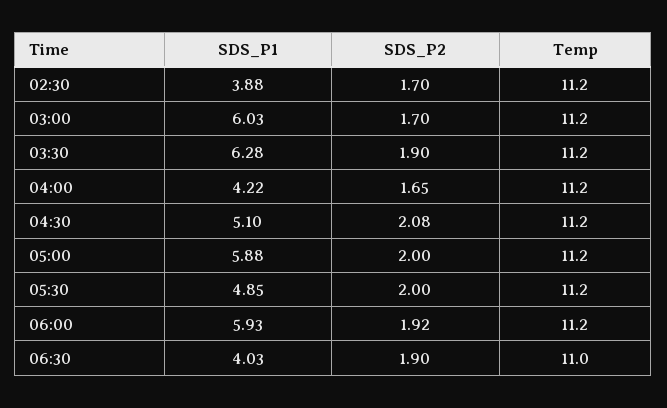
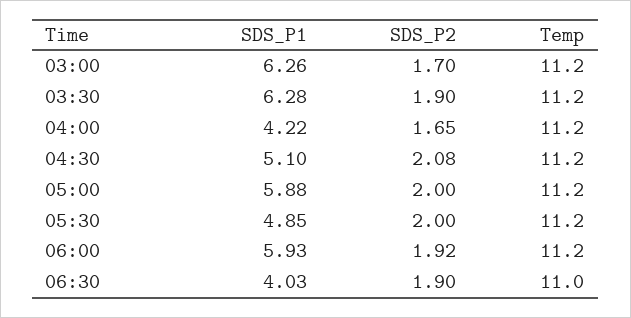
SDS_P1, 02:30: 3.88 -> none
SDS_P2, 02:30: 1.7 -> none
Temp, 02:30: 11.2 -> none
SDS_P1, 03:00: 6.03 -> 6.26

